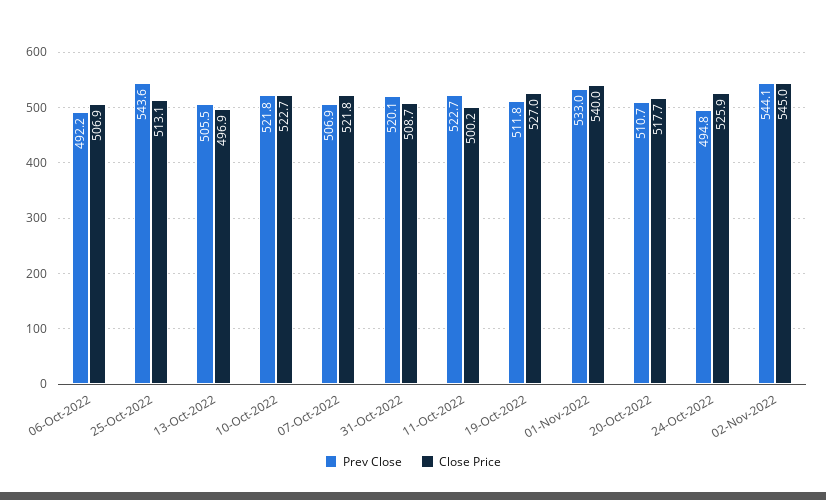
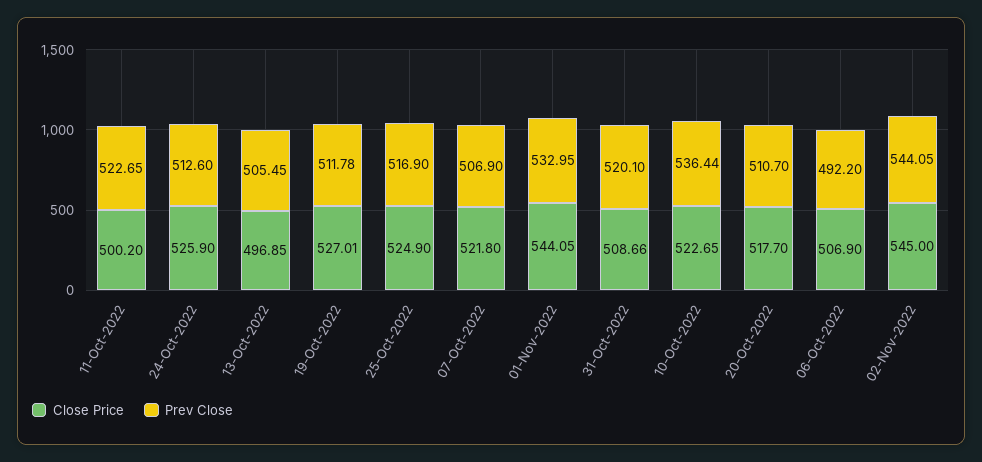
Prev Close, 25-Oct-2022: 543.6 -> 516.9
Close Price, 25-Oct-2022: 513.1 -> 524.9
Prev Close, 10-Oct-2022: 521.8 -> 536.44
Close Price, 01-Nov-2022: 540 -> 544.05
Prev Close, 24-Oct-2022: 494.8 -> 512.6

